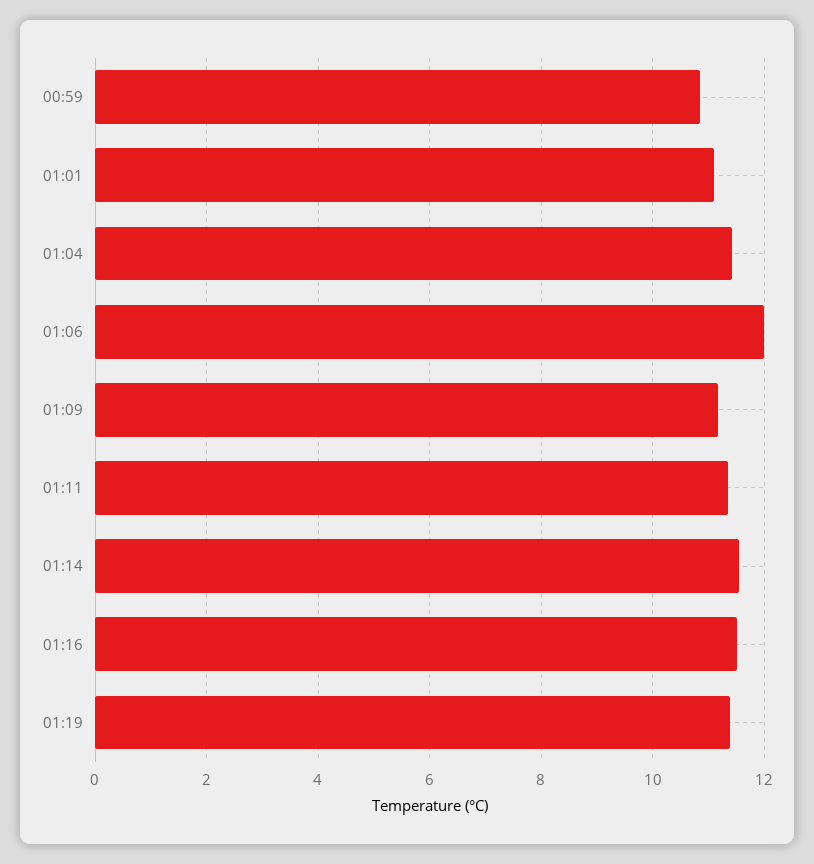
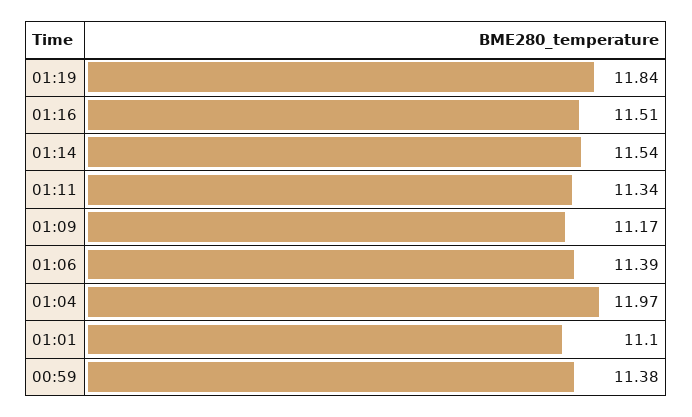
00:59: 10.8 -> 11.38
01:04: 11.4 -> 11.97
01:06: 12 -> 11.39
01:19: 11.4 -> 11.84

